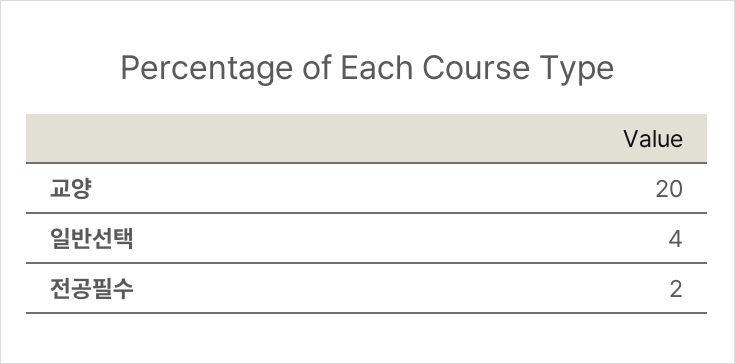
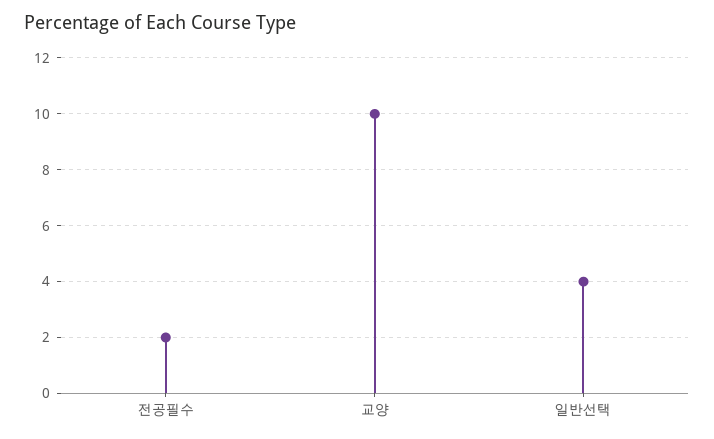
교양: 20 -> 10

